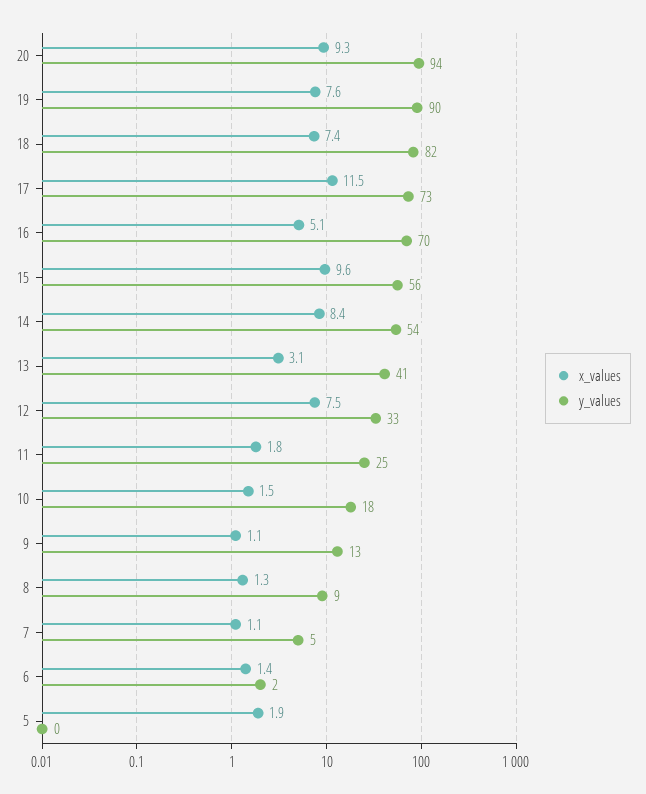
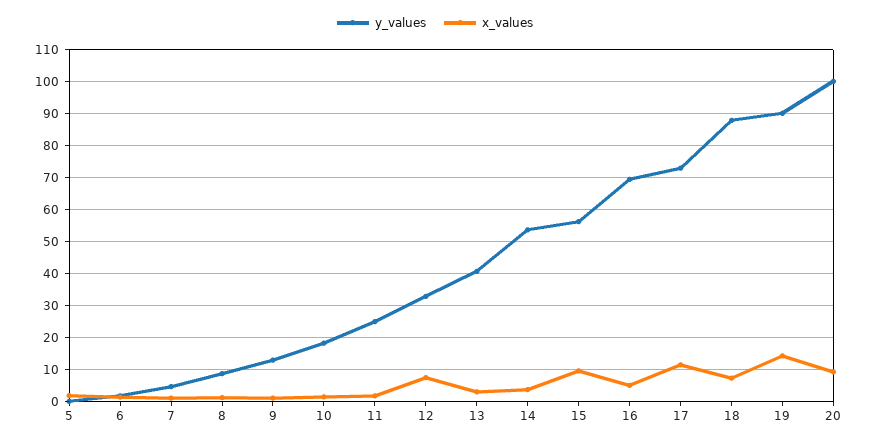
y_values, 20: 94 -> 100
x_values, 19: 7.6 -> 14
y_values, 18: 82 -> 88
x_values, 14: 8.4 -> 4

